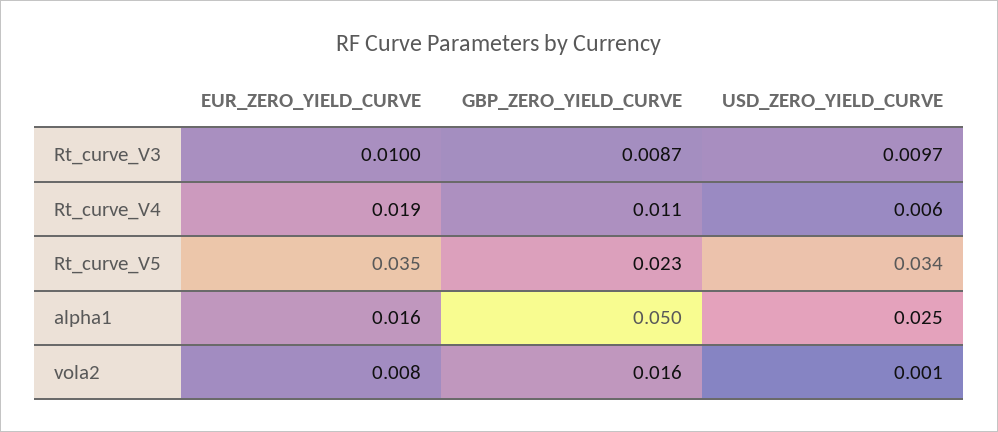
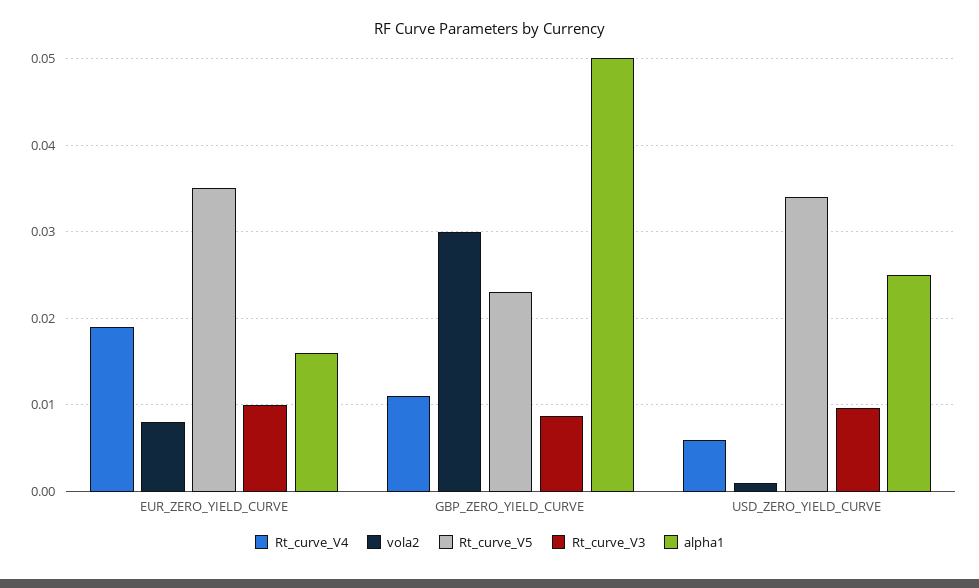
vola2, GBP_ZERO_YIELD_CURVE: 0.016 -> 0.03

